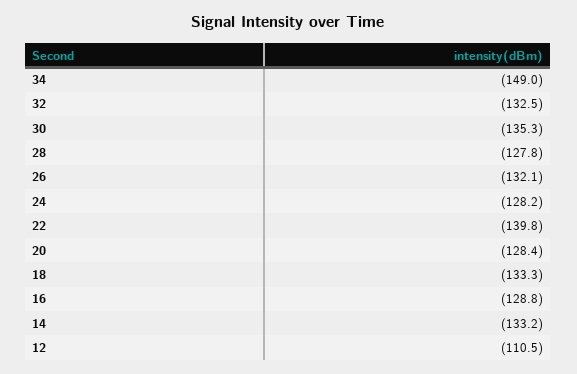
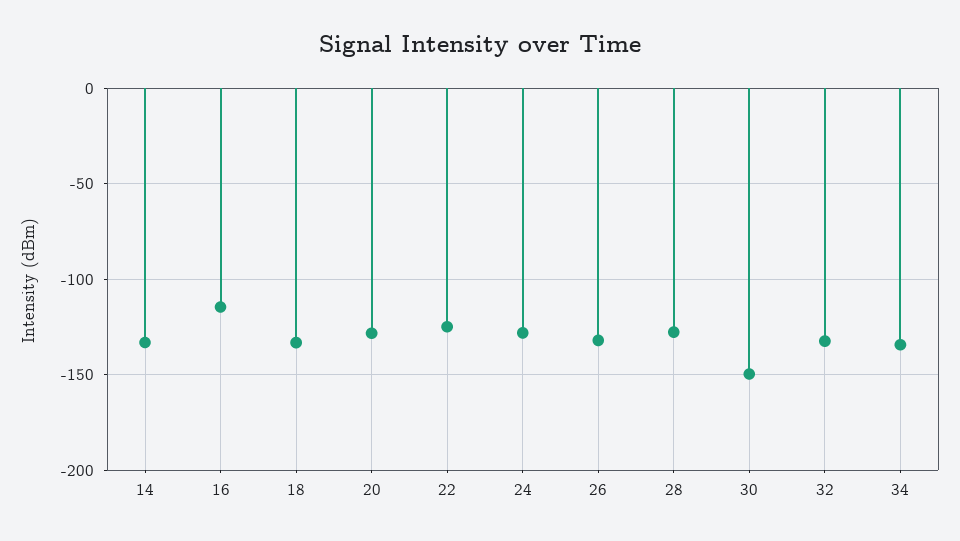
34: -149 -> -135
30: -135.3 -> -150
22: -139.8 -> -125
16: -128.8 -> -115
12: -110.5 -> none

